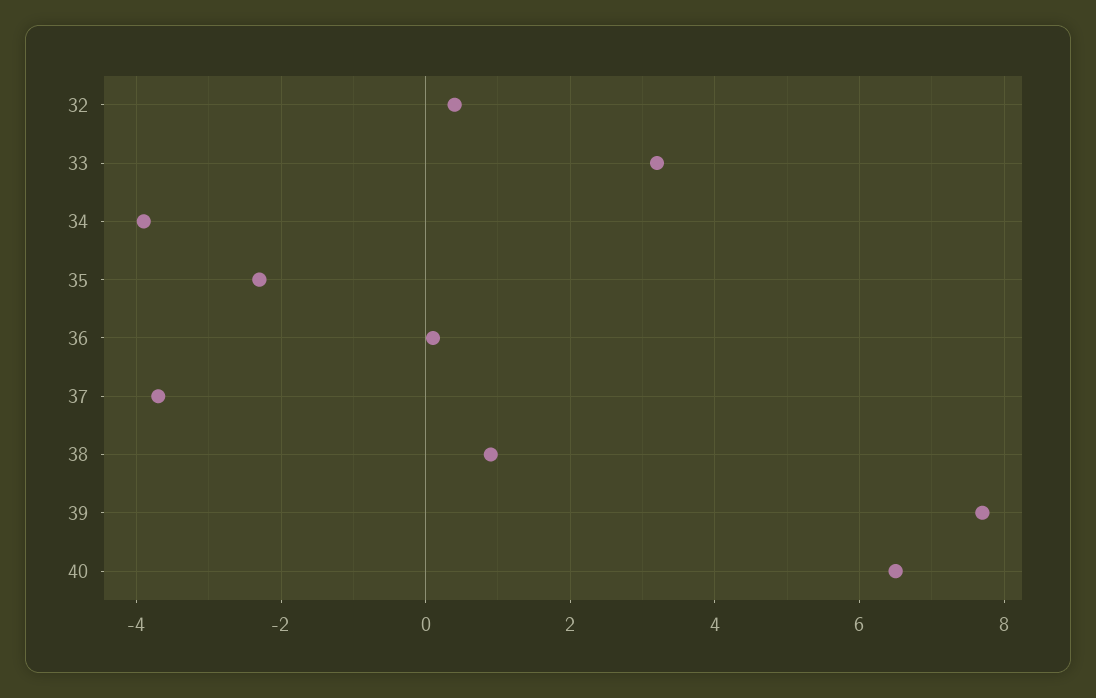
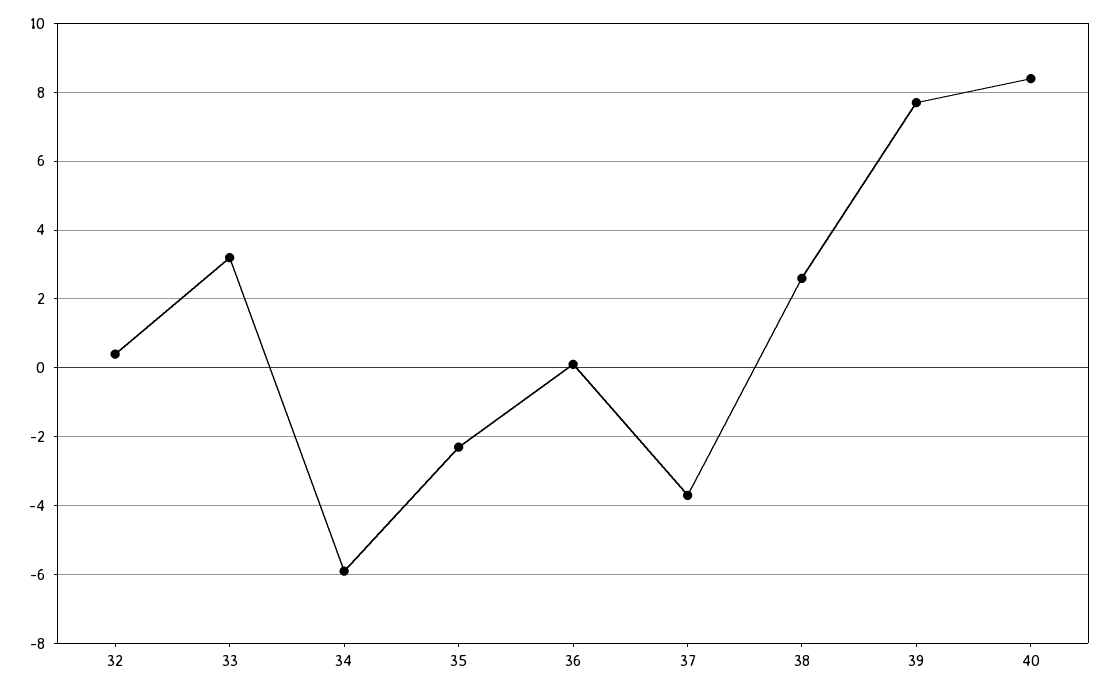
34: -4 -> -6
38: 1 -> 2.5
40: 6.5 -> 8.5

